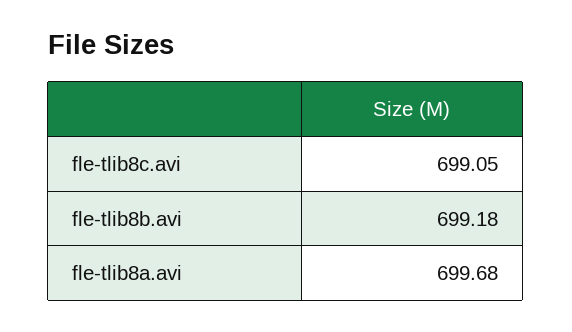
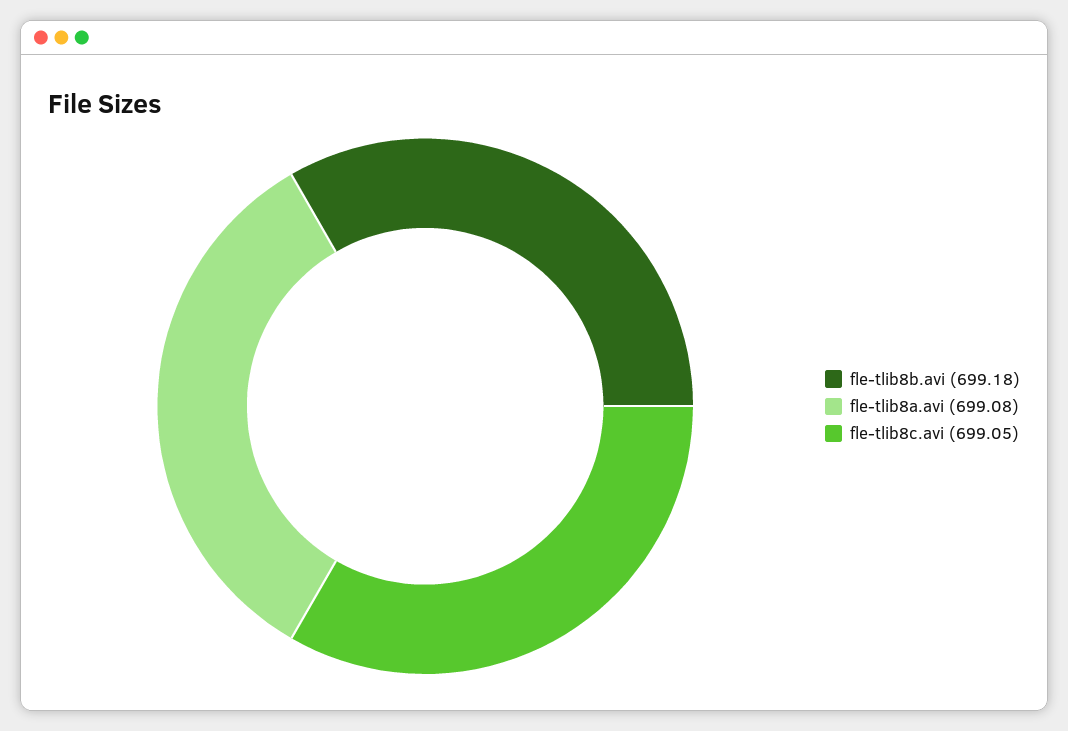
fle-tlib8a.avi: 699.68 -> 699.08

